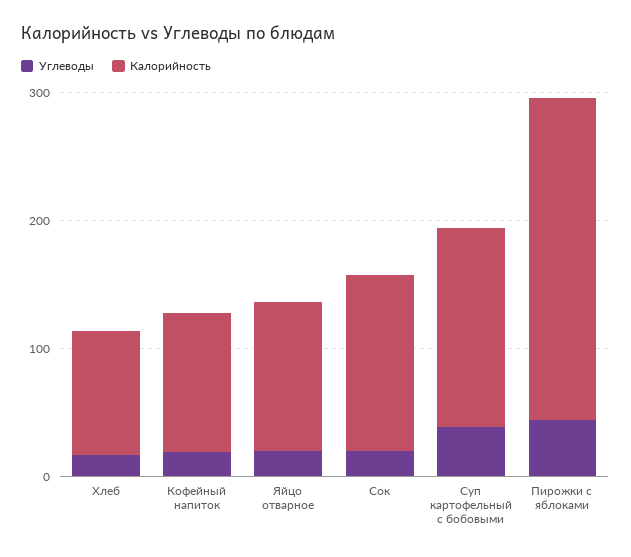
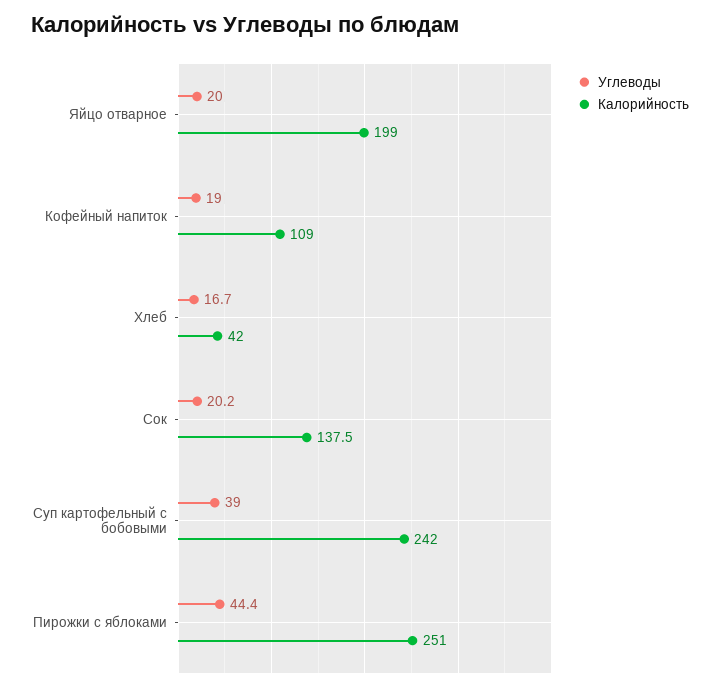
Калорийность, Хлеб: 100 -> 42
Калорийность, Яйцо отварное: 120 -> 199
Калорийность, Суп картофельный с бобовыми: 160 -> 242

